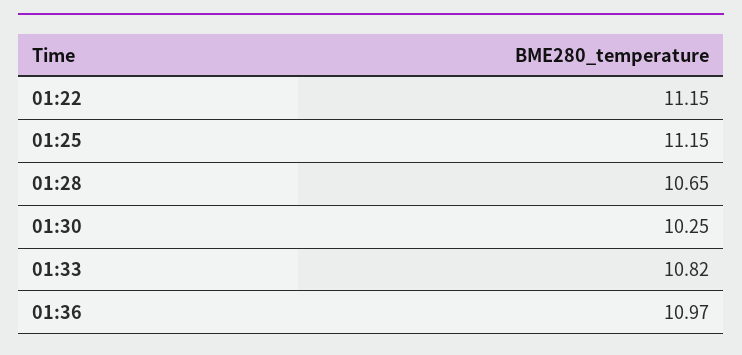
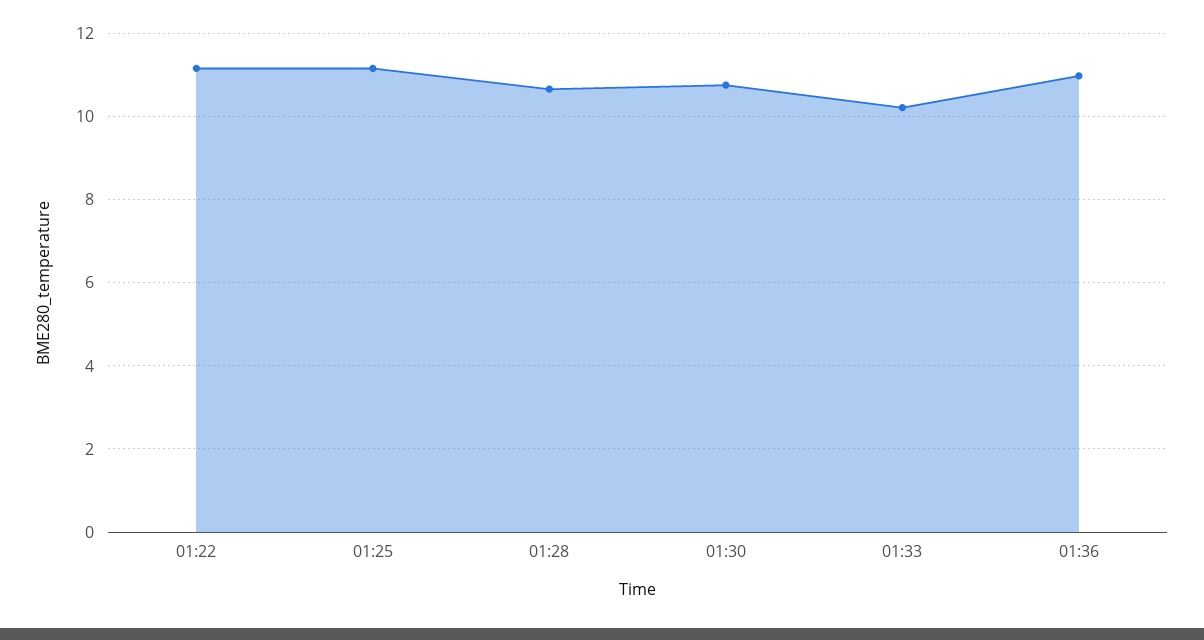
01:30: 10.25 -> 10.8
01:33: 10.82 -> 10.2

